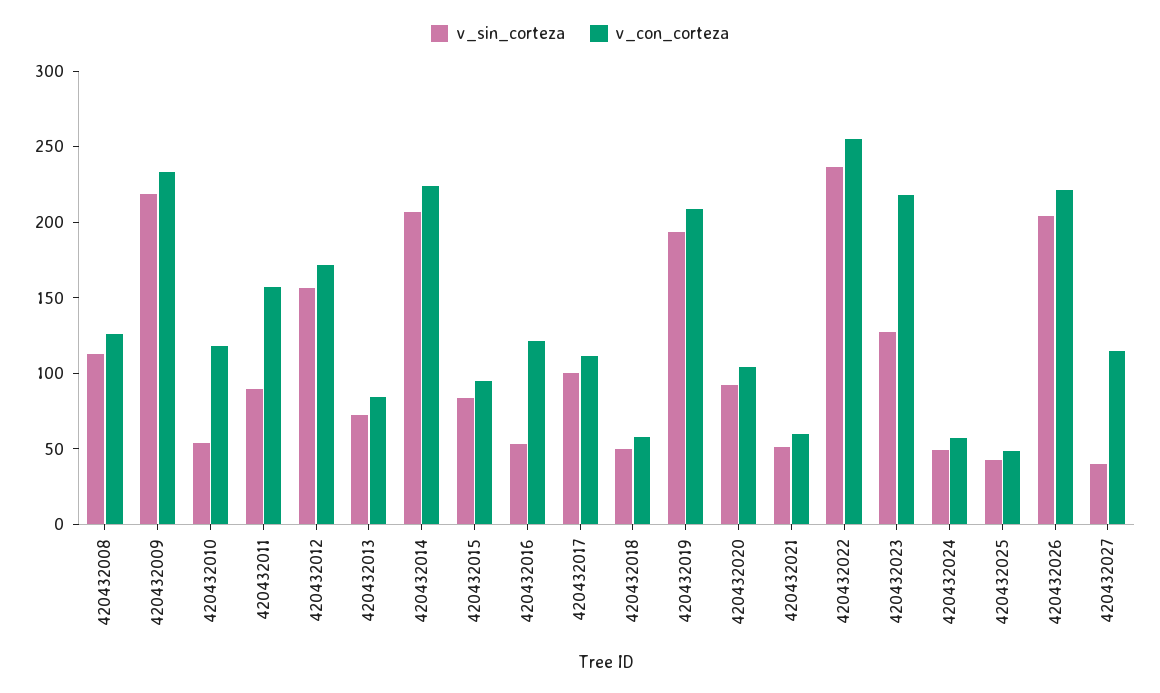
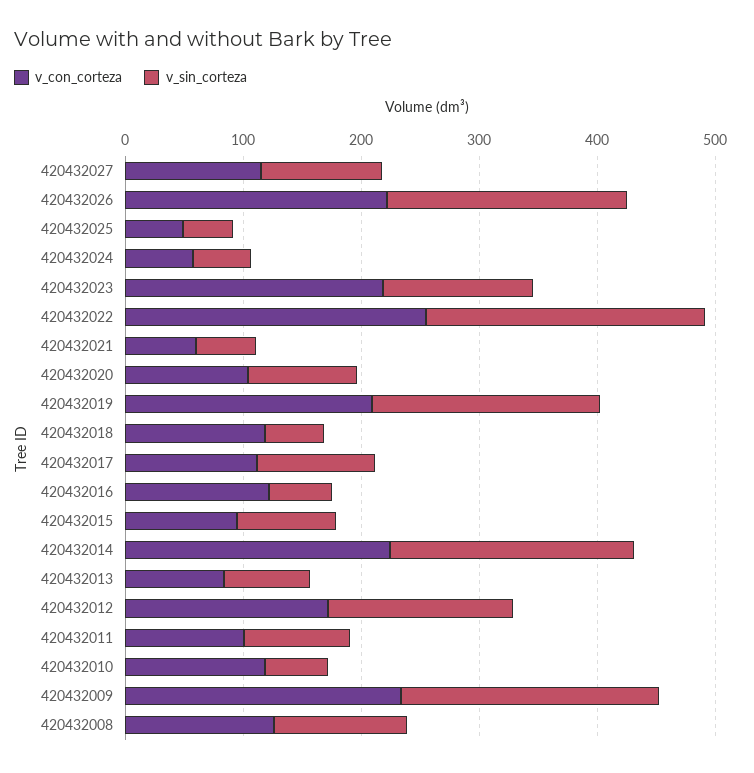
v_con_corteza, 420432011: 160 -> 100
v_con_corteza, 420432018: 60 -> 120
v_sin_corteza, 420432027: 40 -> 100

